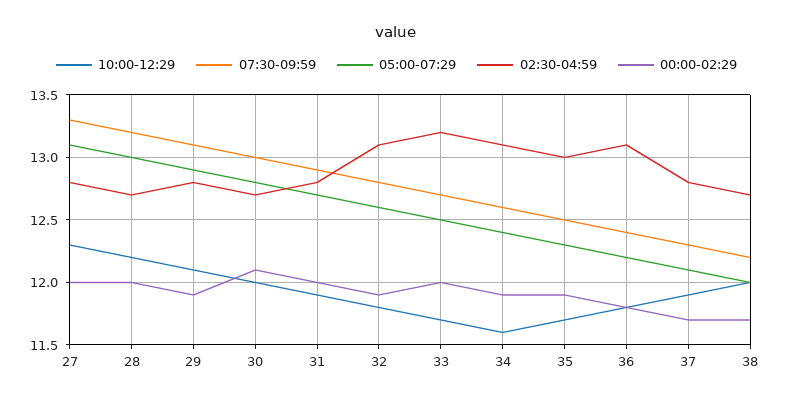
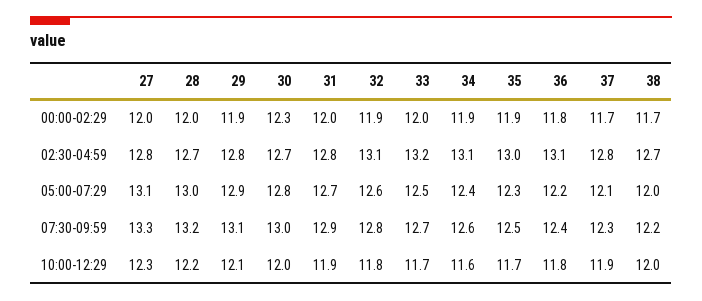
00:00-02:29, 30: 12.1 -> 12.3

